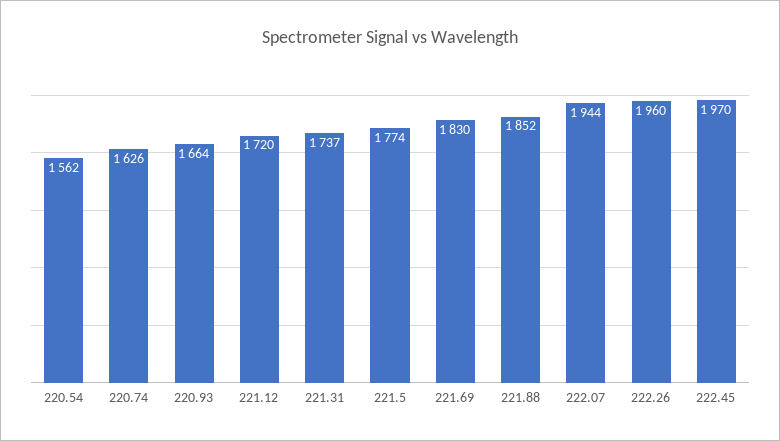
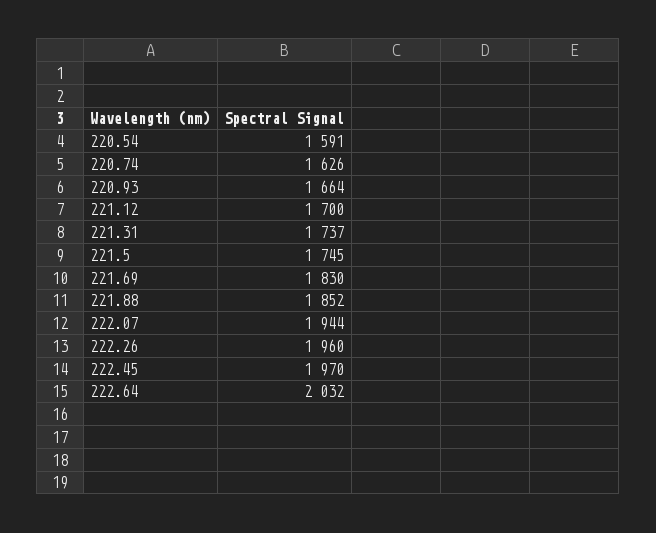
220.54: 1562 -> 1591
221.12: 1720 -> 1700
221.5: 1774 -> 1745
222.64: none -> 2032

